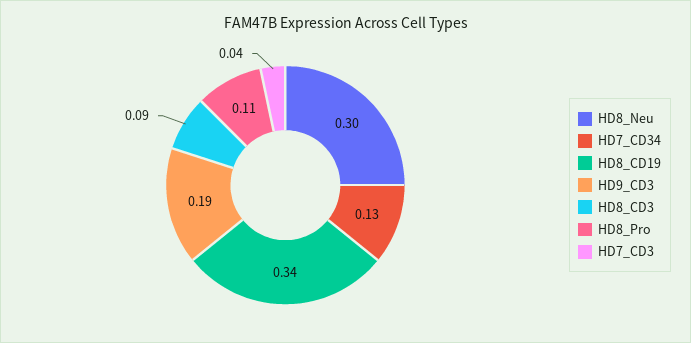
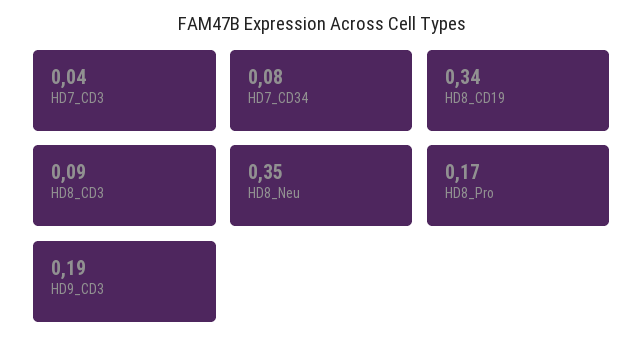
HD8_Neu: 0.3 -> 0.35
HD7_CD34: 0.13 -> 0.08
HD8_Pro: 0.11 -> 0.17

